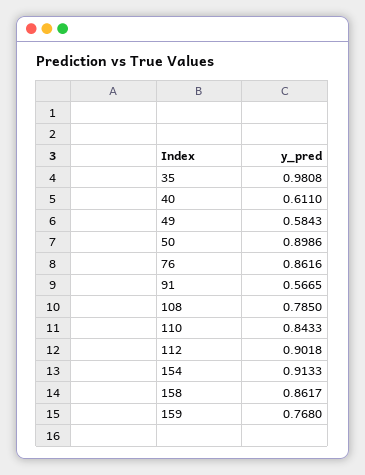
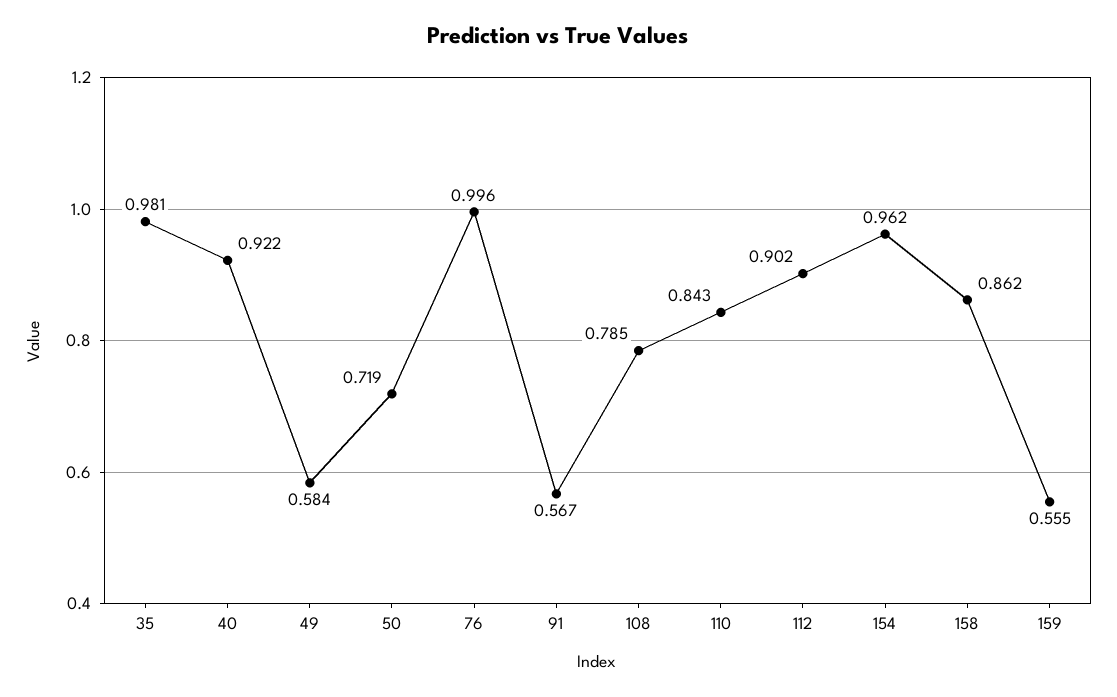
40: 0.611 -> 0.922
50: 0.8986 -> 0.719
76: 0.8616 -> 0.996
154: 0.9133 -> 0.962
159: 0.768 -> 0.555

